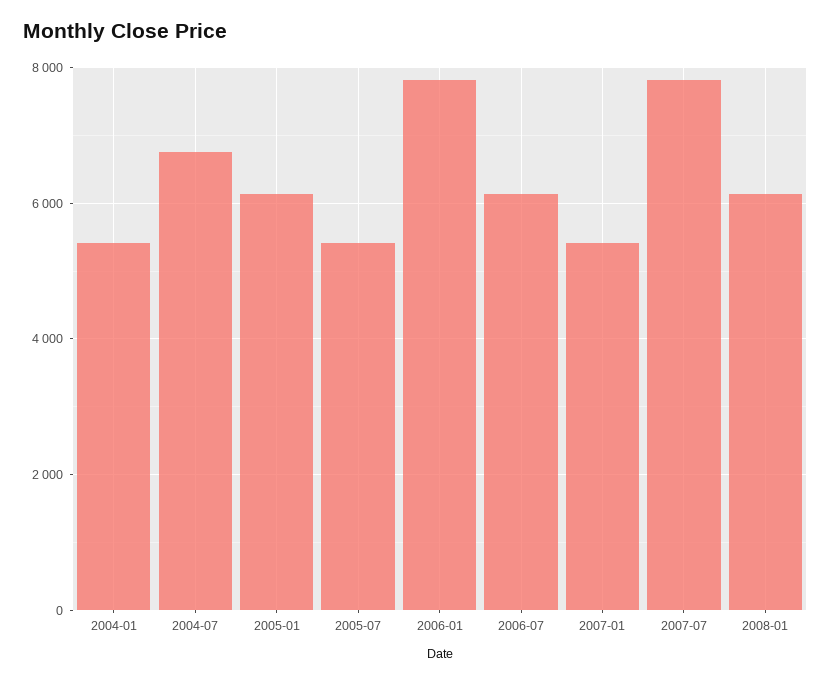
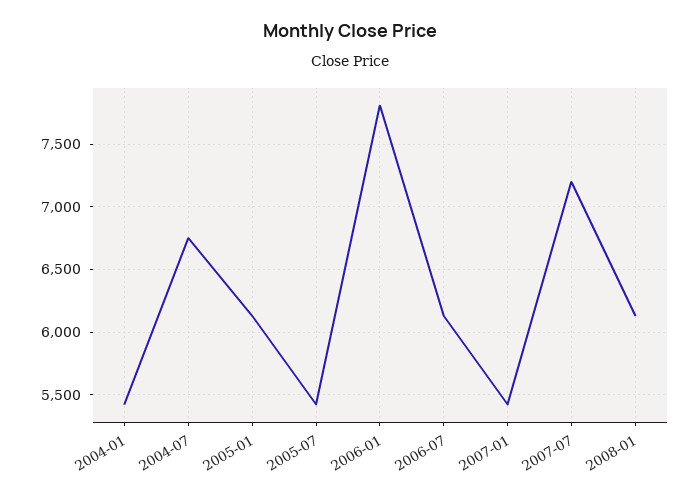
2007-07: 7800 -> 7200

